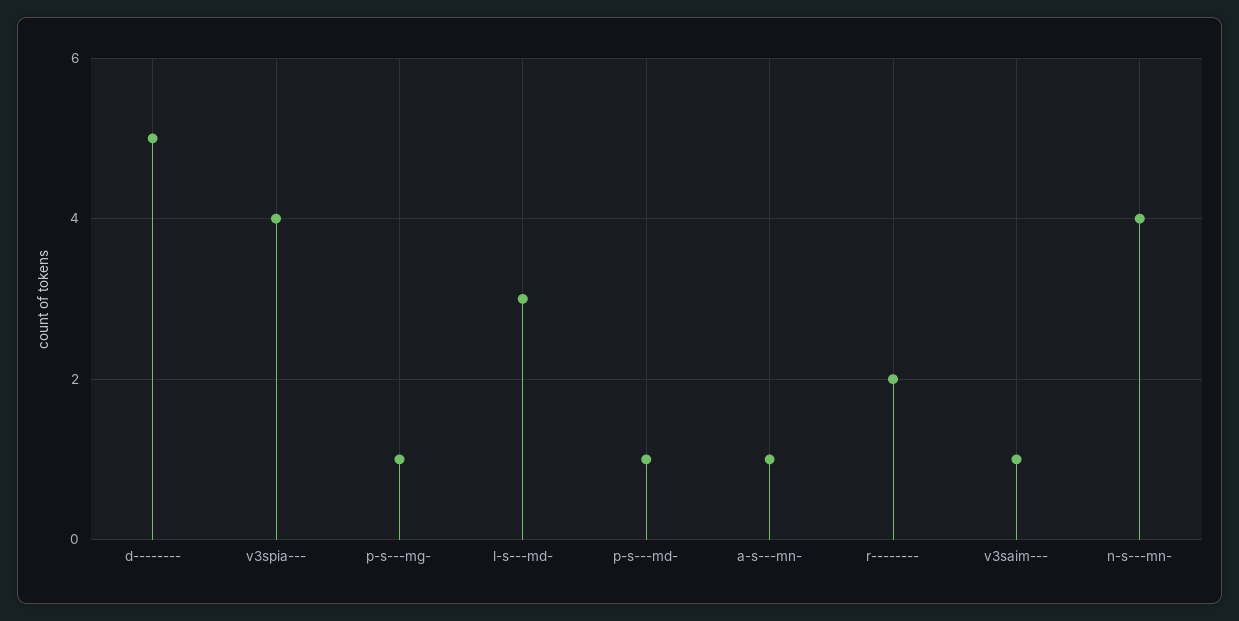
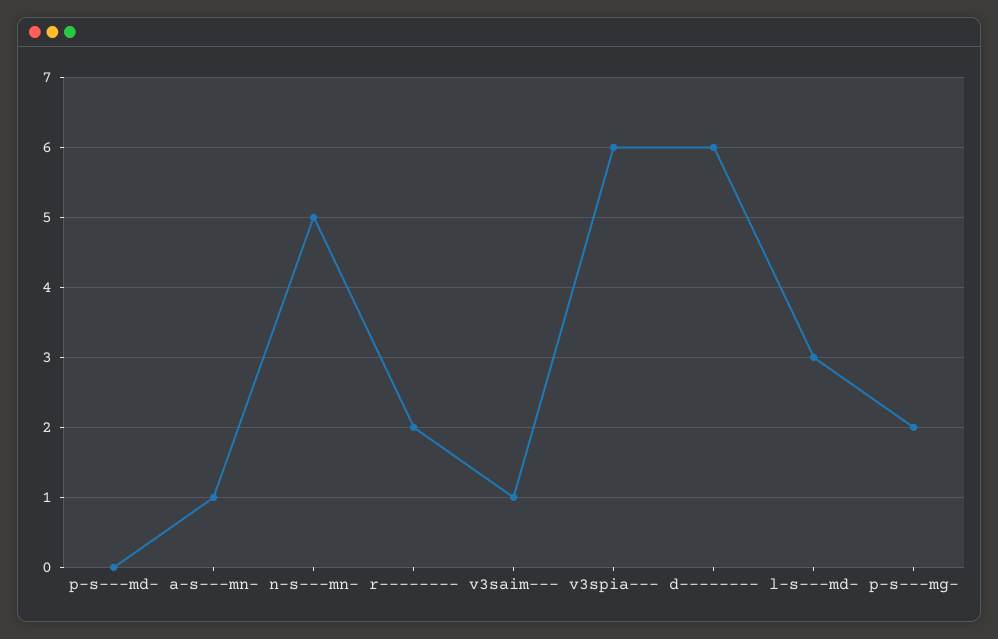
d--------: 5 -> 6
v3spia---: 4 -> 6
p-s---mg-: 1 -> 2
p-s---md-: 1 -> 0
n-s---mn-: 4 -> 5

